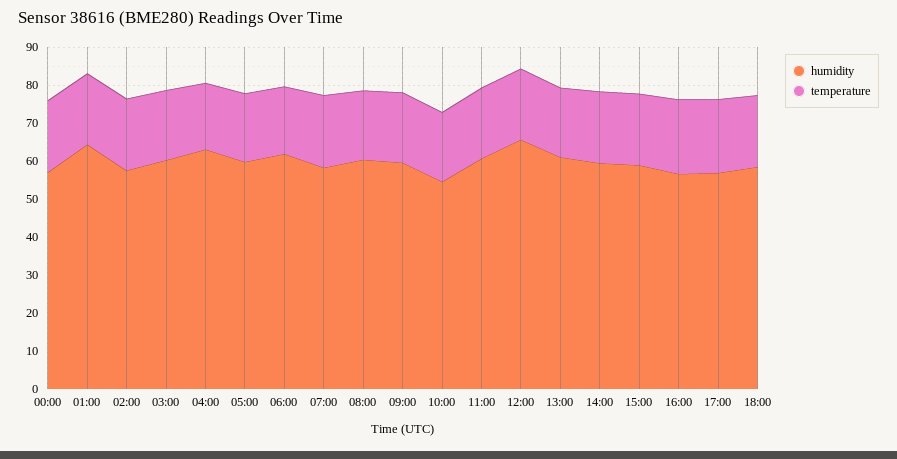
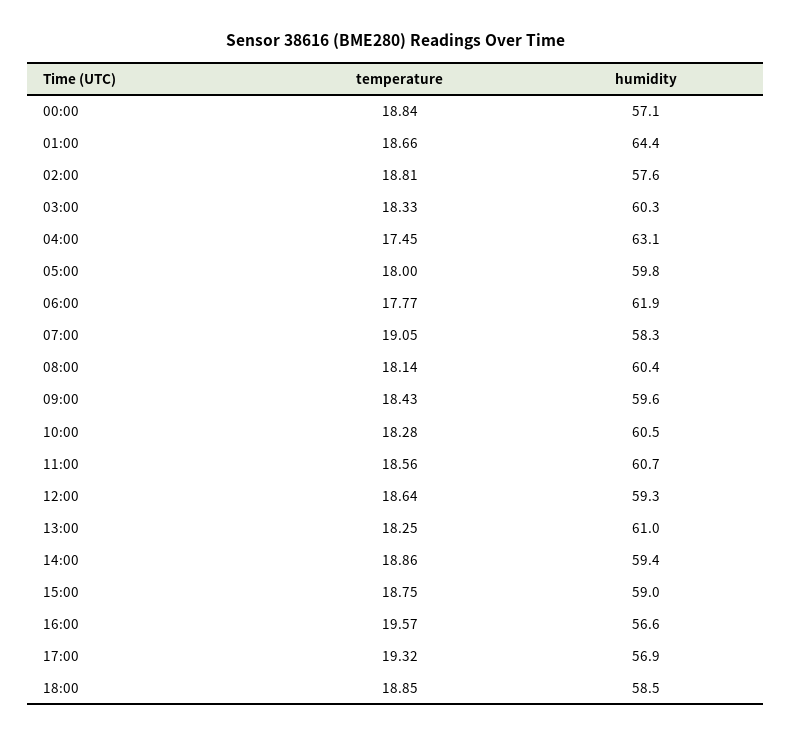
humidity, 10:00: 55 -> 60.5
humidity, 12:00: 65 -> 59.3

